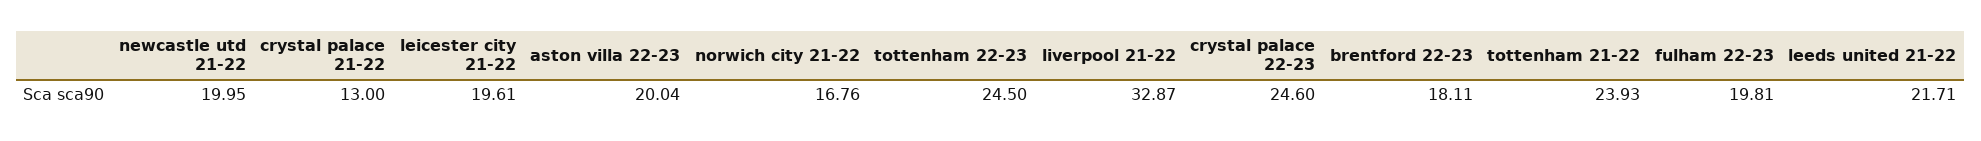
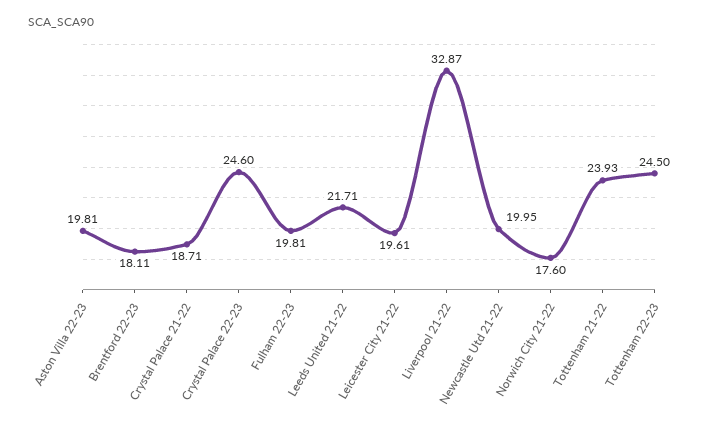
crystal palace 21-22: 13 -> 18.71
aston villa 22-23: 20.04 -> 19.81
norwich city 21-22: 16.76 -> 17.6

